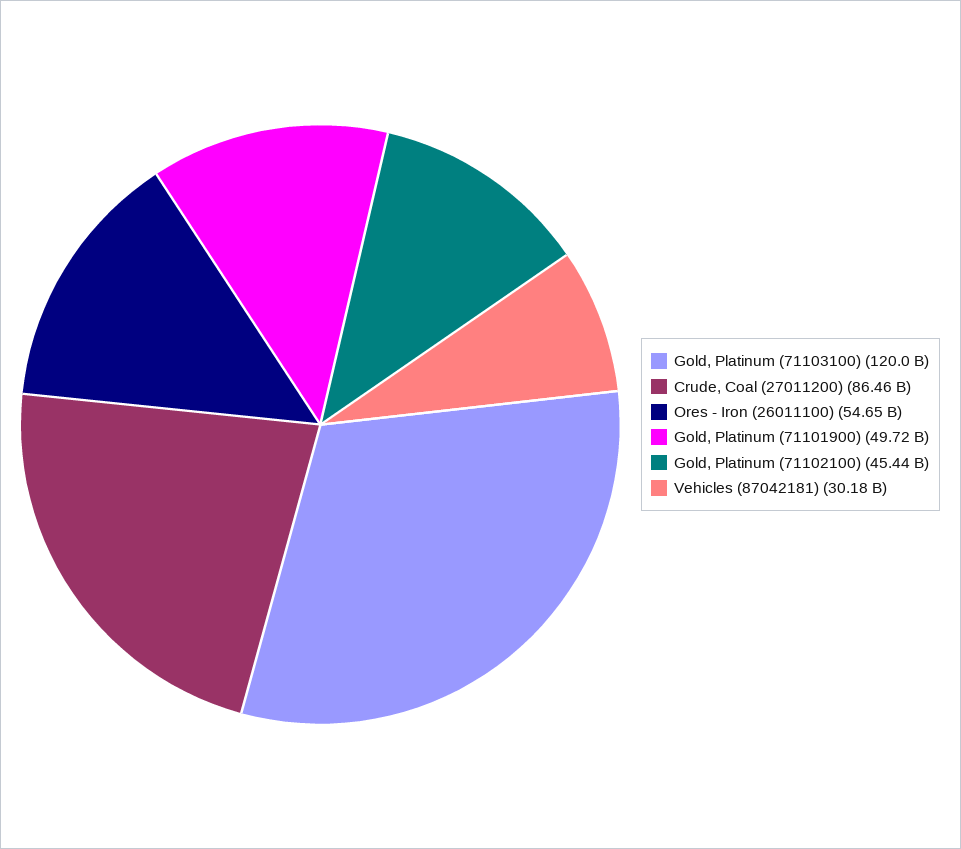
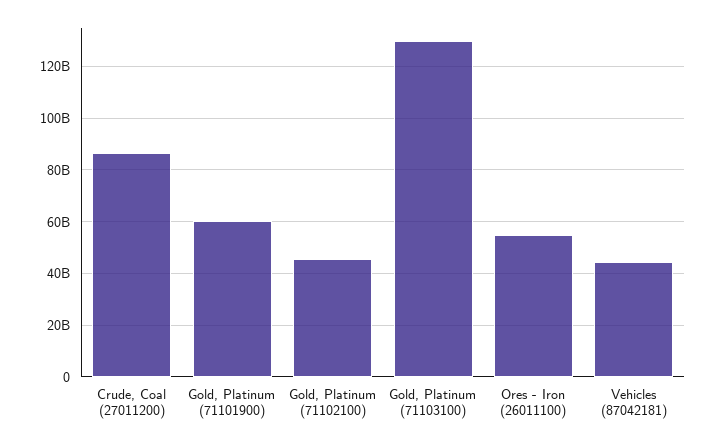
Gold, Platinum (71103100): 120000000000 -> 130000000000
Gold, Platinum (71101900): 49720000000 -> 60000000000
Vehicles (87042181): 30180000000 -> 45000000000

